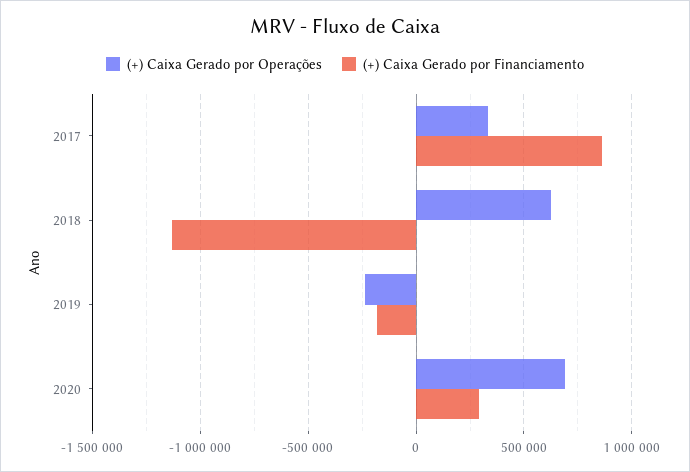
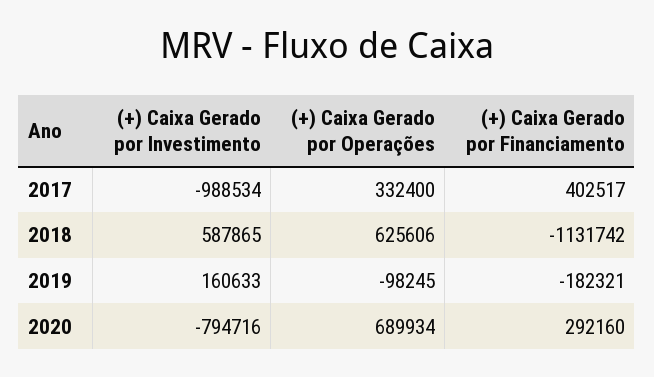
(+) Caixa Gerado por Financiamento, 2017: 850000 -> 402517
(+) Caixa Gerado por Operações, 2019: -250000 -> -98245
(+) Caixa Gerado por Investimento, 2017: none -> -988534
(+) Caixa Gerado por Investimento, 2018: none -> 587865
(+) Caixa Gerado por Investimento, 2019: none -> 160633
(+) Caixa Gerado por Investimento, 2020: none -> -794716

